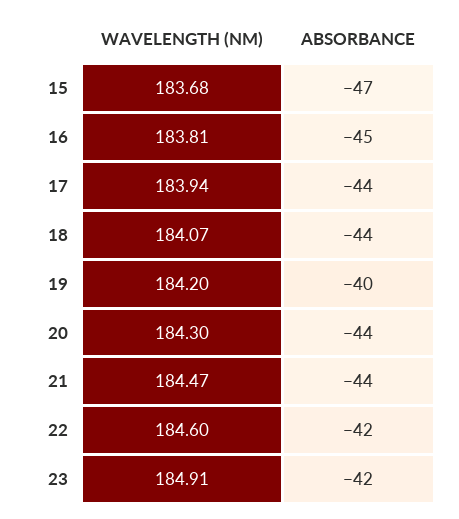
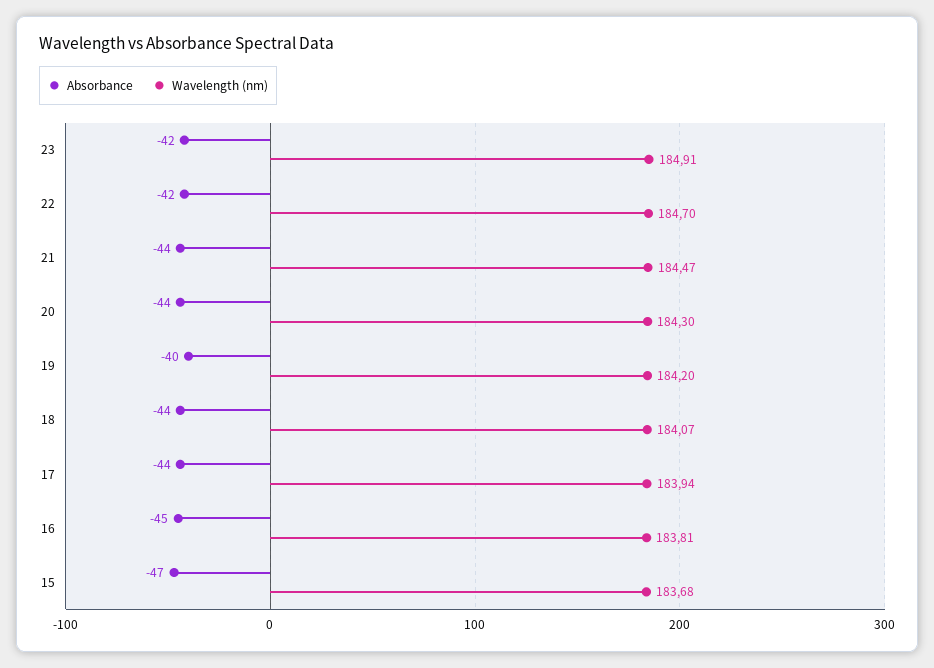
WAVELENGTH (NM), 22: 184.6 -> 184.7

